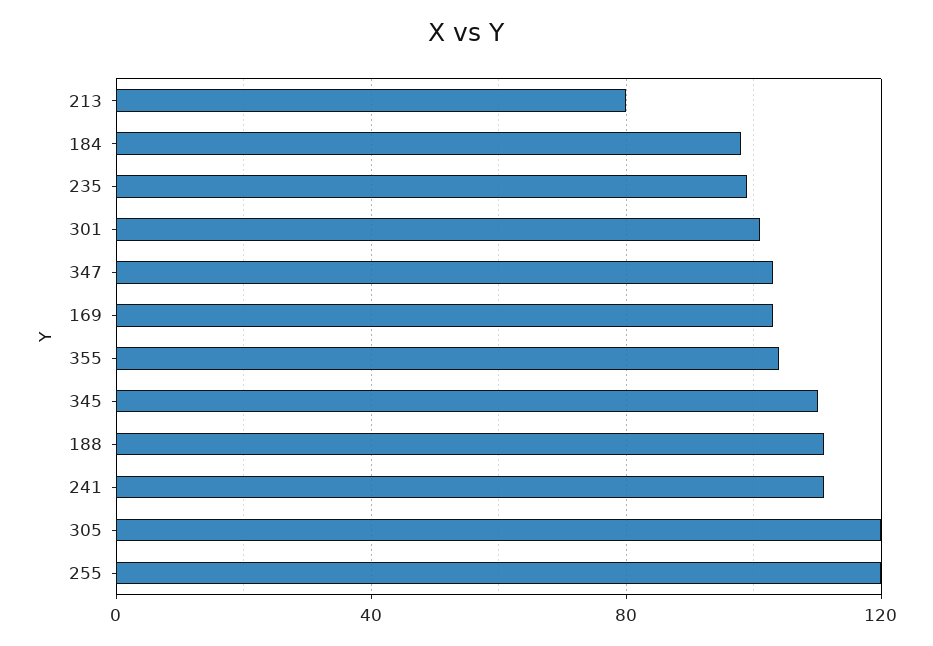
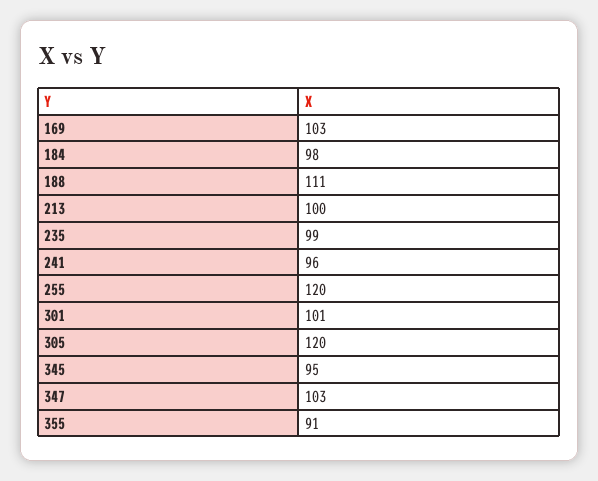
213: 80 -> 100
355: 105 -> 91
345: 110 -> 95
241: 110 -> 96

